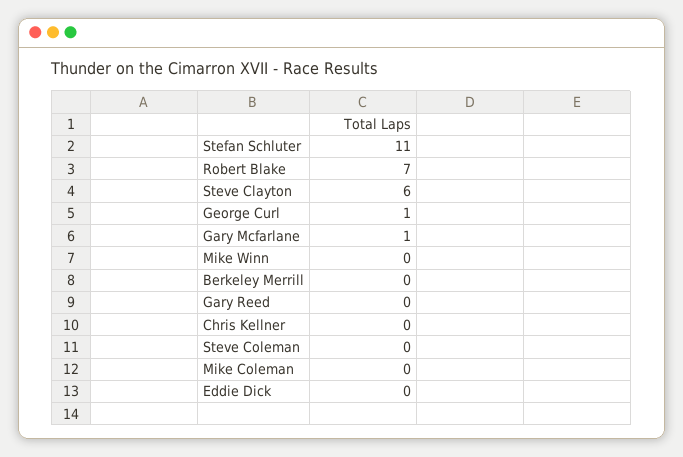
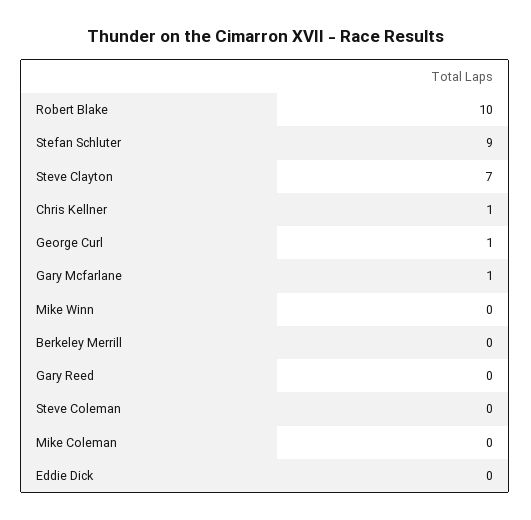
Stefan Schluter: 11 -> 9
Robert Blake: 7 -> 10
Steve Clayton: 6 -> 7
Chris Kellner: 0 -> 1

